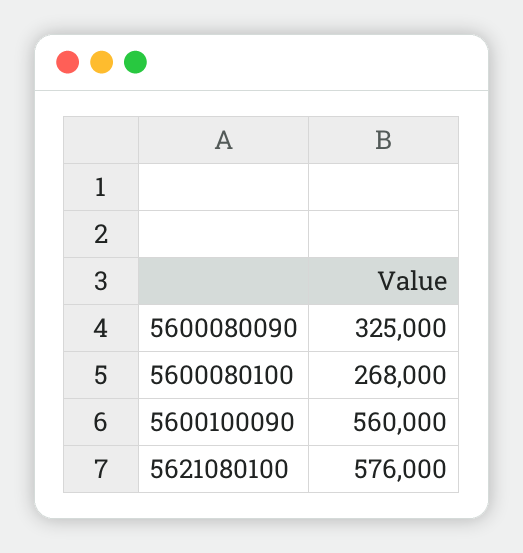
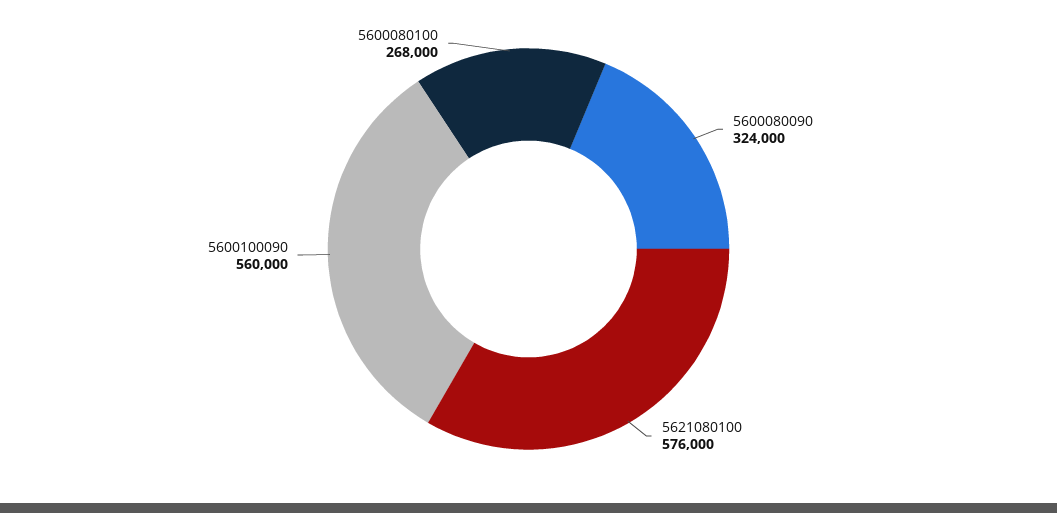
5600080090: 325000 -> 324000

